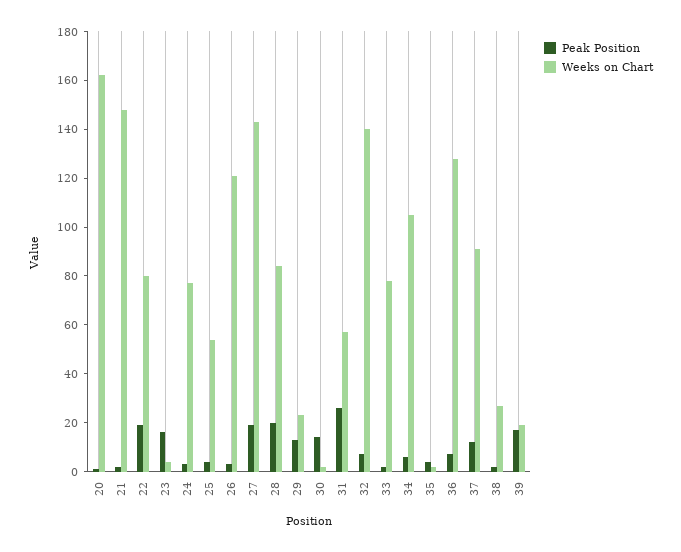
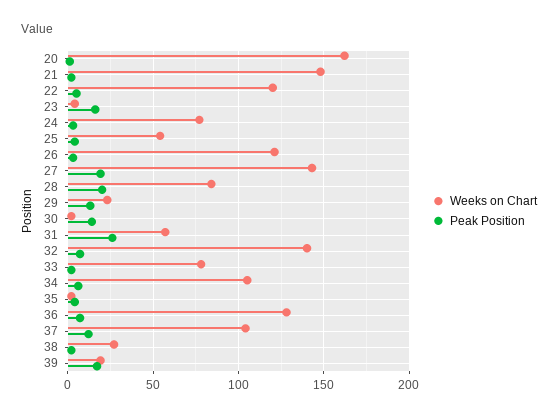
Peak Position, 22: 20 -> 5
Weeks on Chart, 22: 80 -> 120
Weeks on Chart, 37: 90 -> 105

